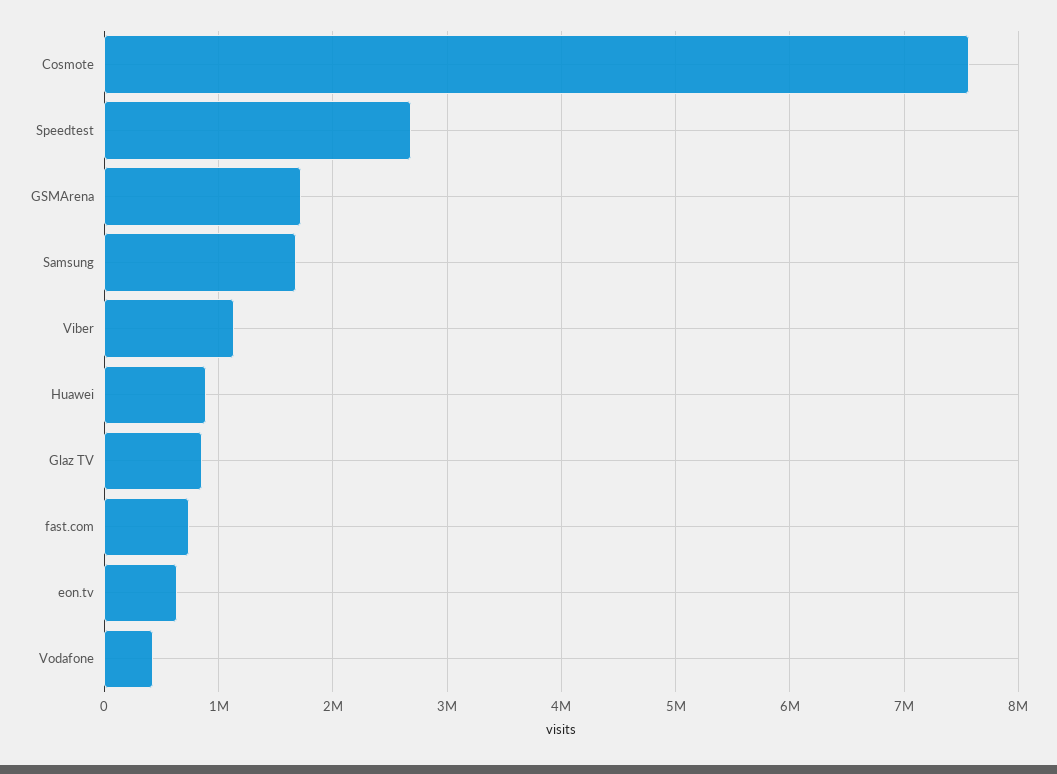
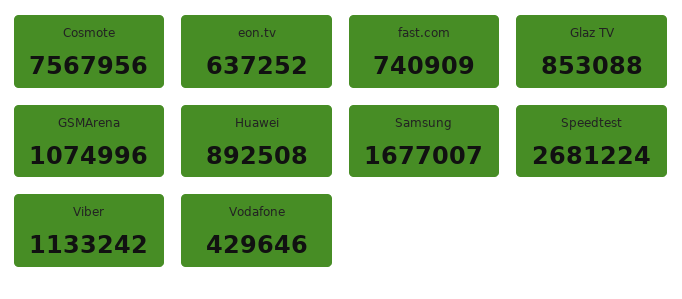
GSMArena: 1700000 -> 1074996

